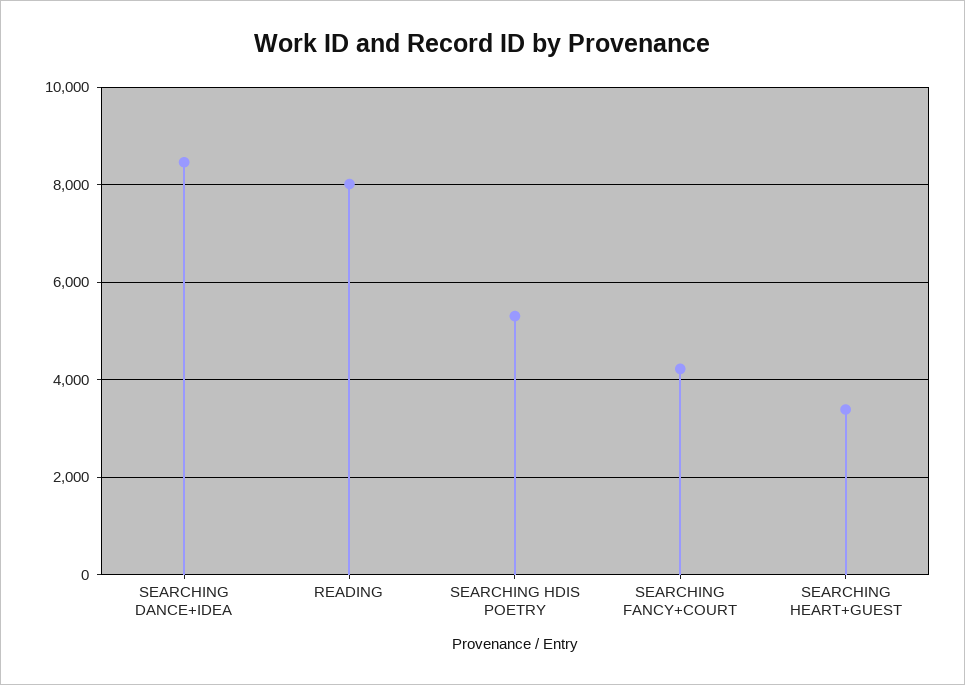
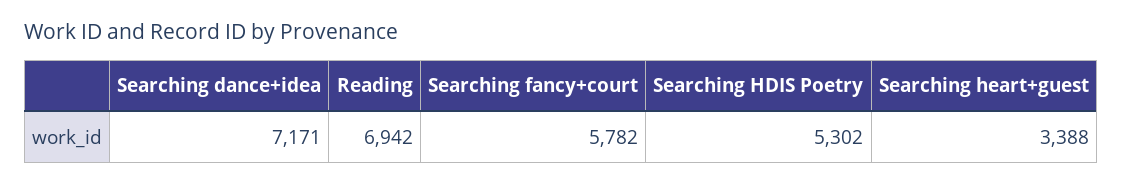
SEARCHING DANCE+IDEA: 8400 -> 7171
READING: 8000 -> 6942
SEARCHING FANCY+COURT: 4200 -> 5782

